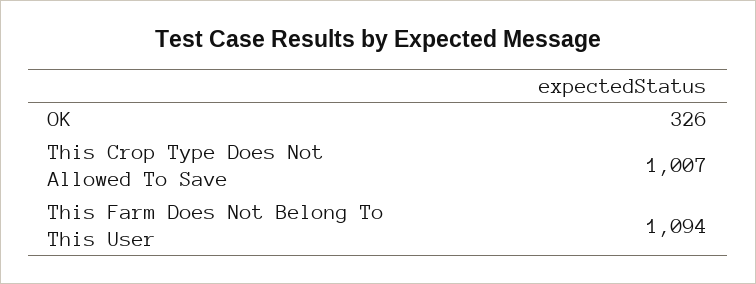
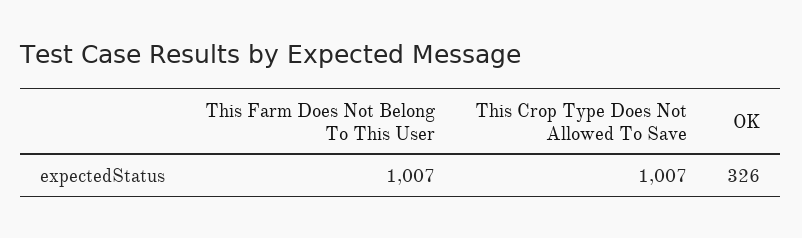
This Farm Does Not Belong To This User: 1094 -> 1007

